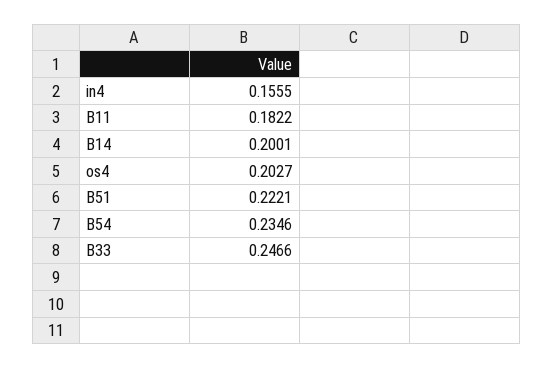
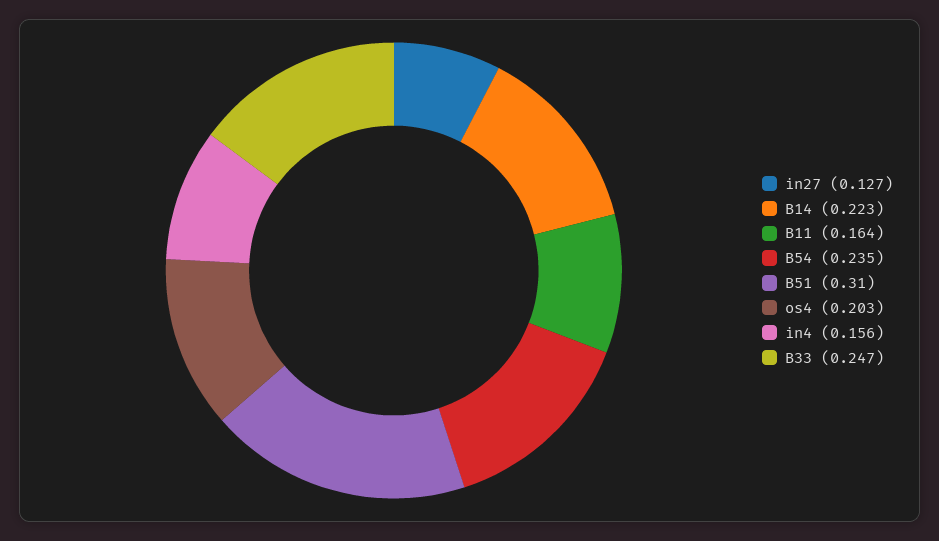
B11: 0.1822 -> 0.164
B14: 0.2001 -> 0.223
B51: 0.2221 -> 0.31
in27: none -> 0.127

